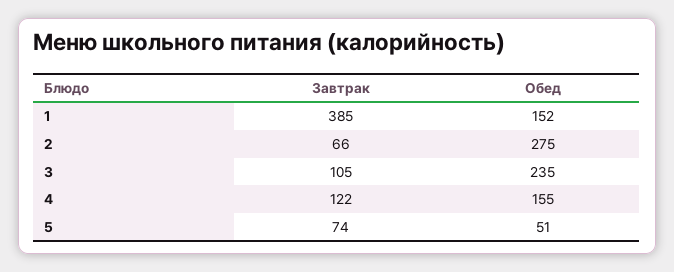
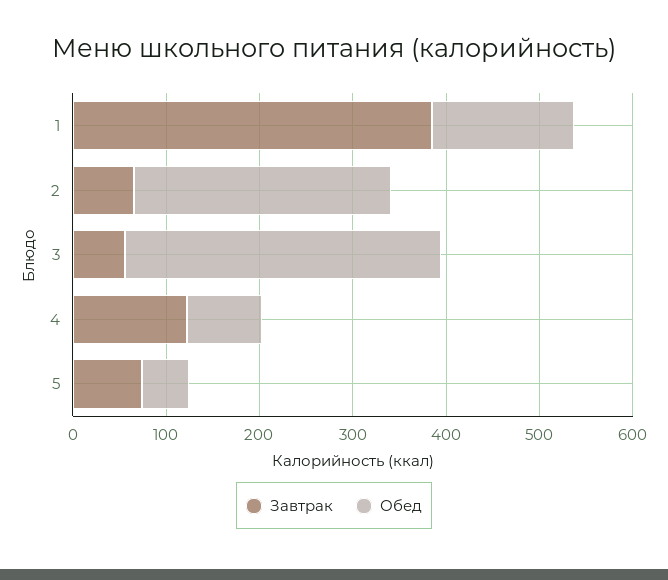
Завтрак, 3: 105 -> 60
Обед, 3: 235 -> 340
Обед, 4: 155 -> 80

